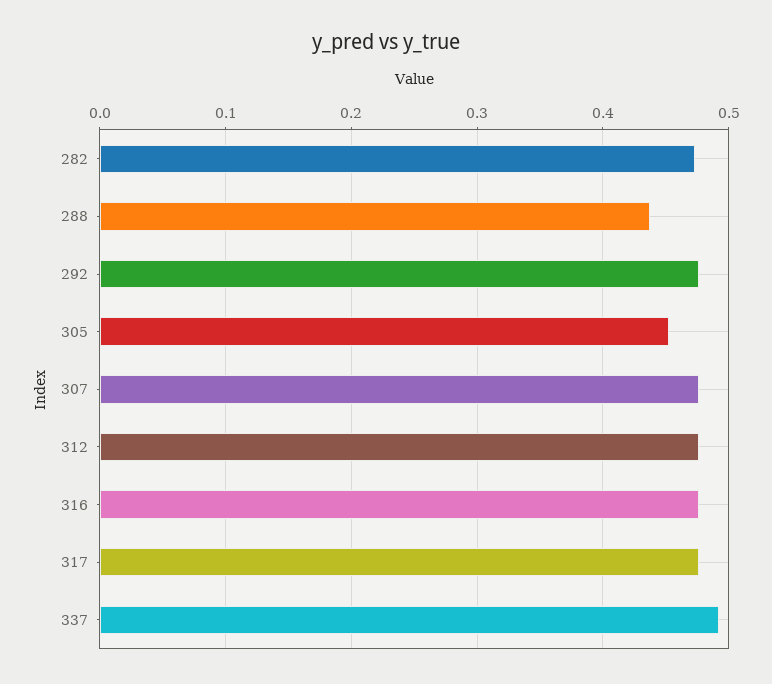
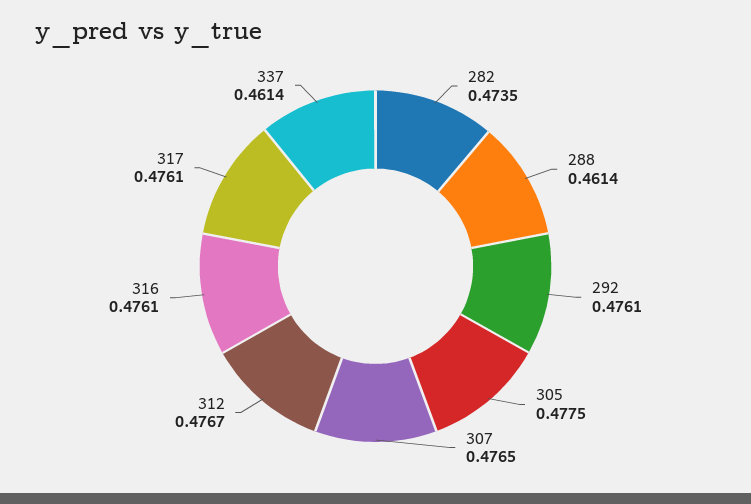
288: 0.44 -> 0.4614
305: 0.45 -> 0.4775
337: 0.49 -> 0.4614

